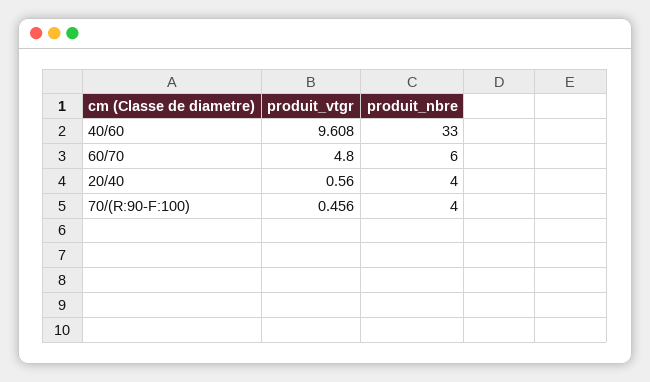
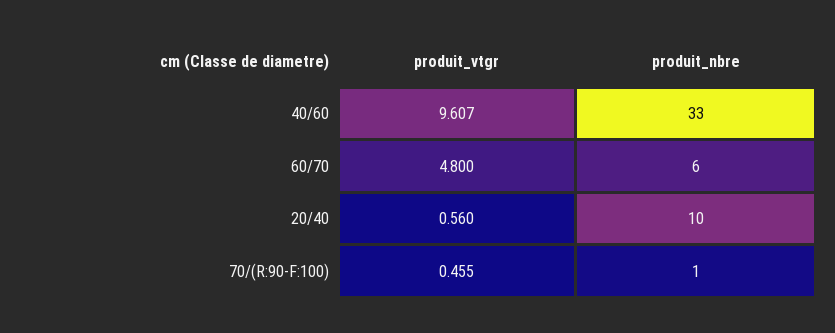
produit_vtgr, 40/60: 9.608 -> 9.607
produit_nbre, 20/40: 4 -> 10
produit_vtgr, 70/(R:90-F:100): 0.456 -> 0.455
produit_nbre, 70/(R:90-F:100): 4 -> 1

